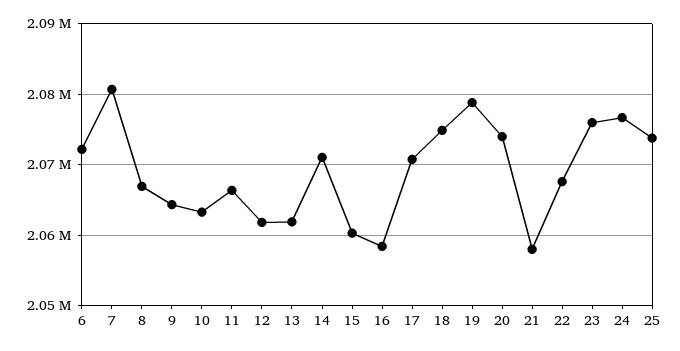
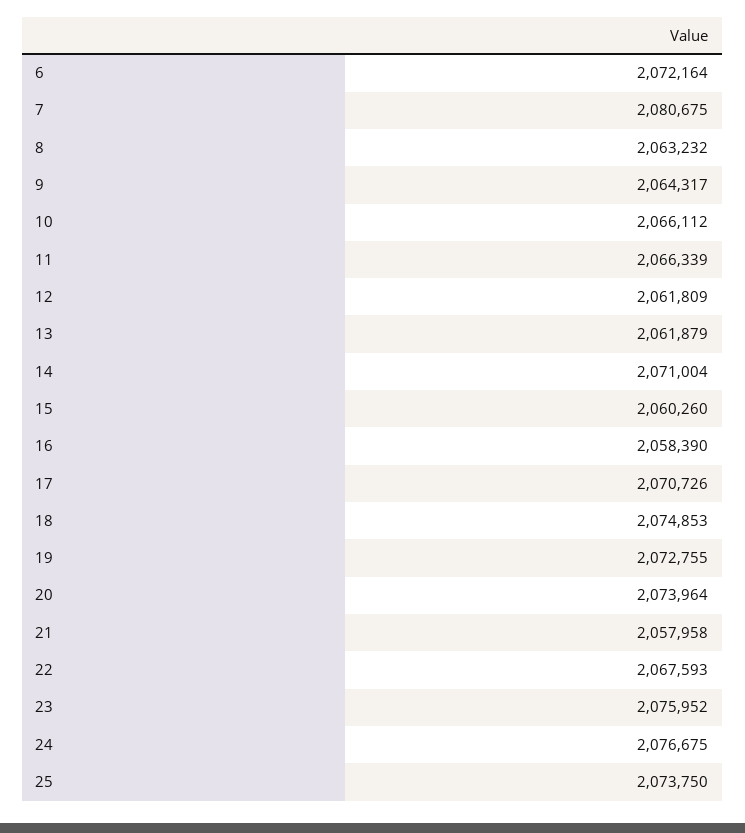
8: 2067000 -> 2063232
10: 2063000 -> 2066112
19: 2079000 -> 2072755

